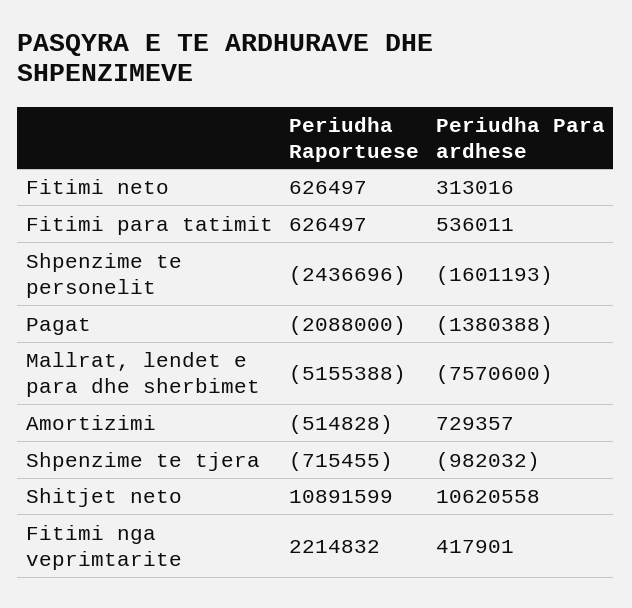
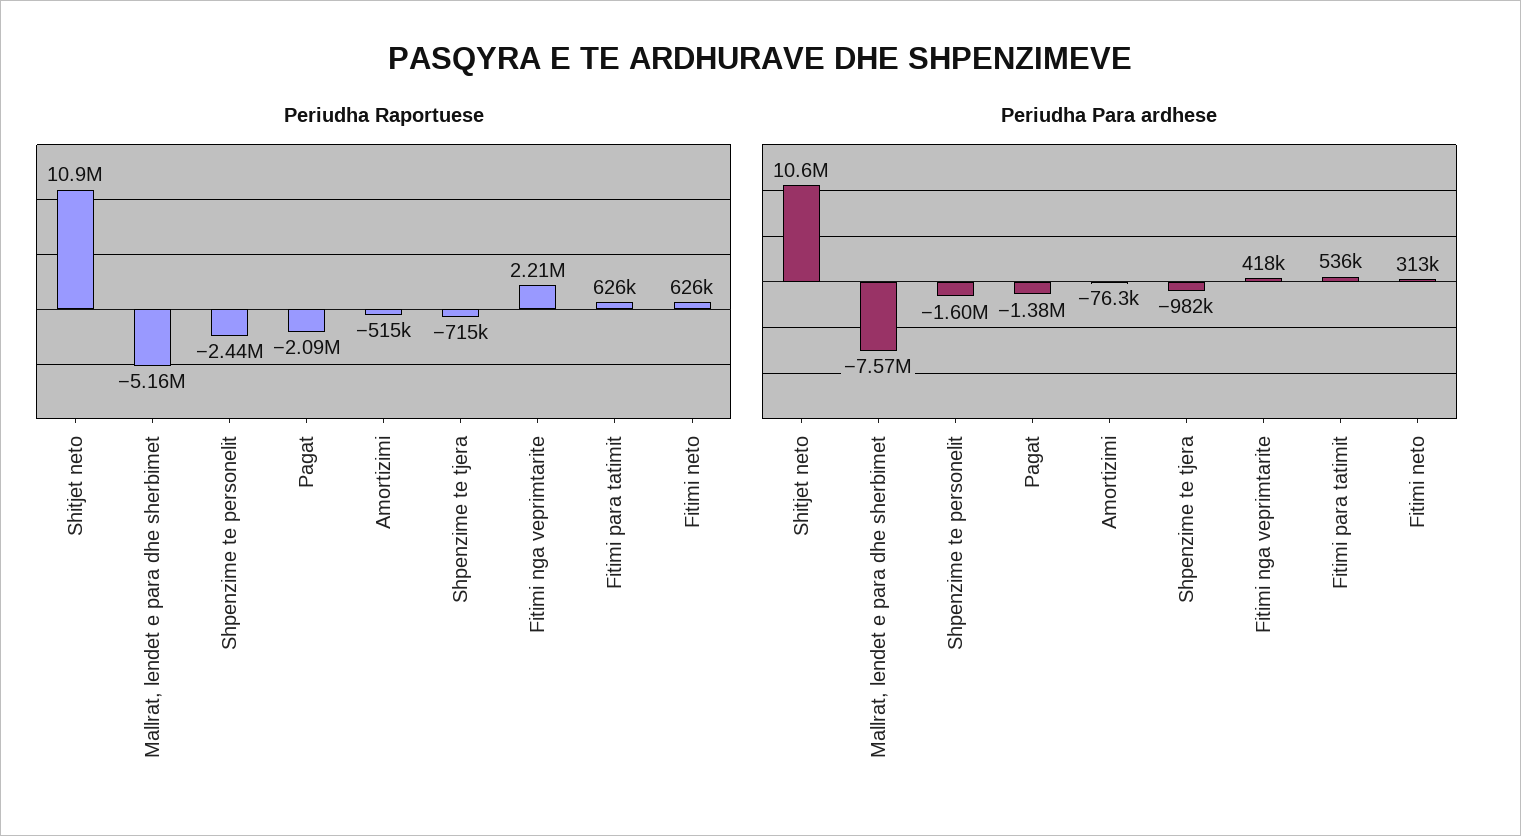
Periudha Para ardhese, Amortizimi: 729357 -> -76300

